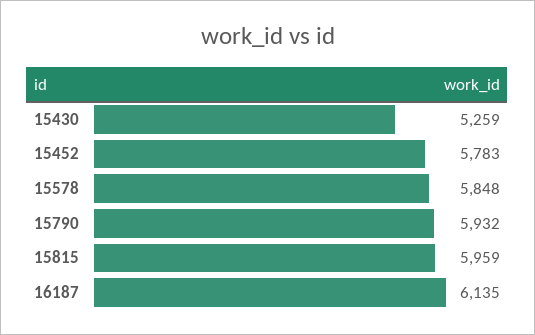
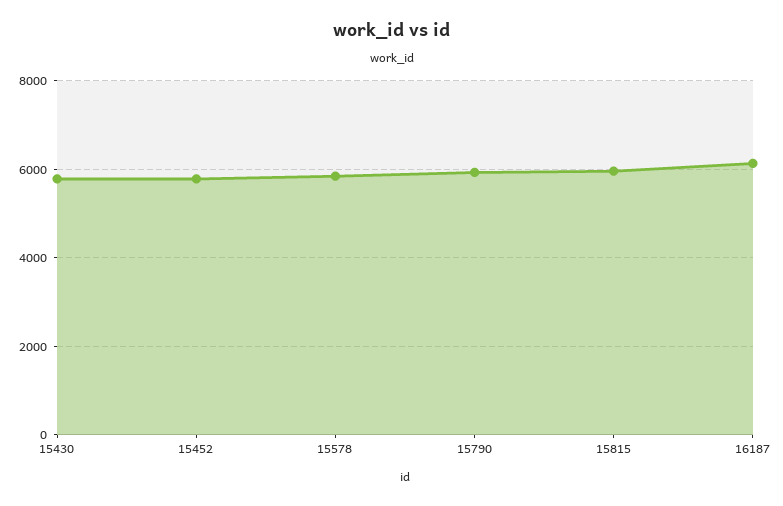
15430: 5259 -> 5800

